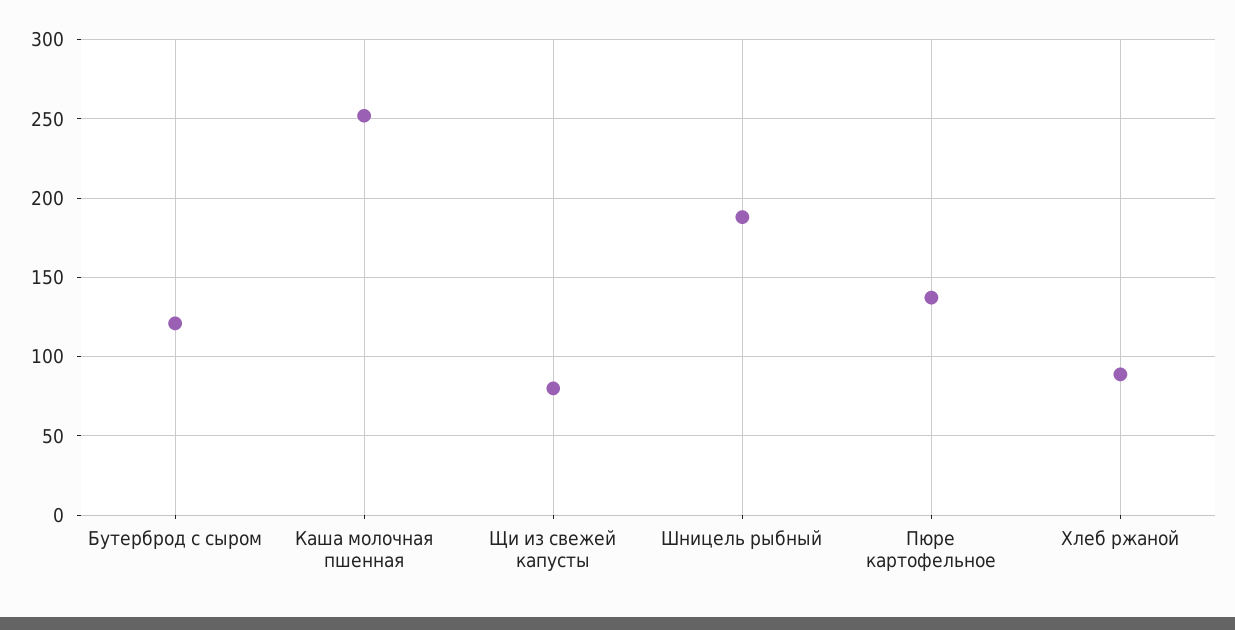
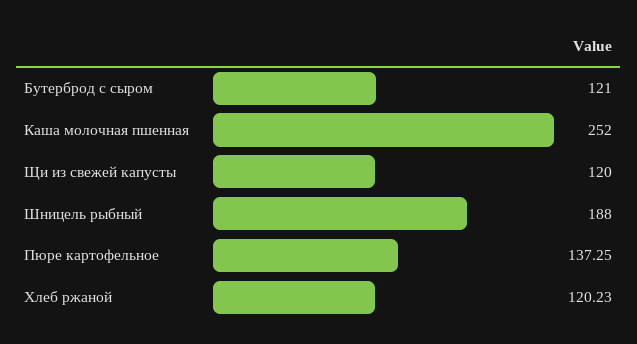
Щи из свежей капусты: 80 -> 120
Хлеб ржаной: 90 -> 120.23

